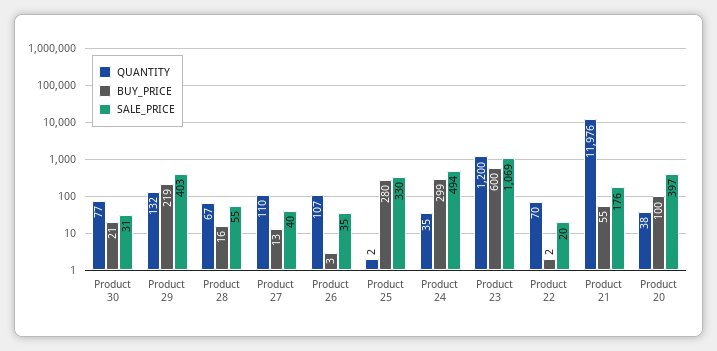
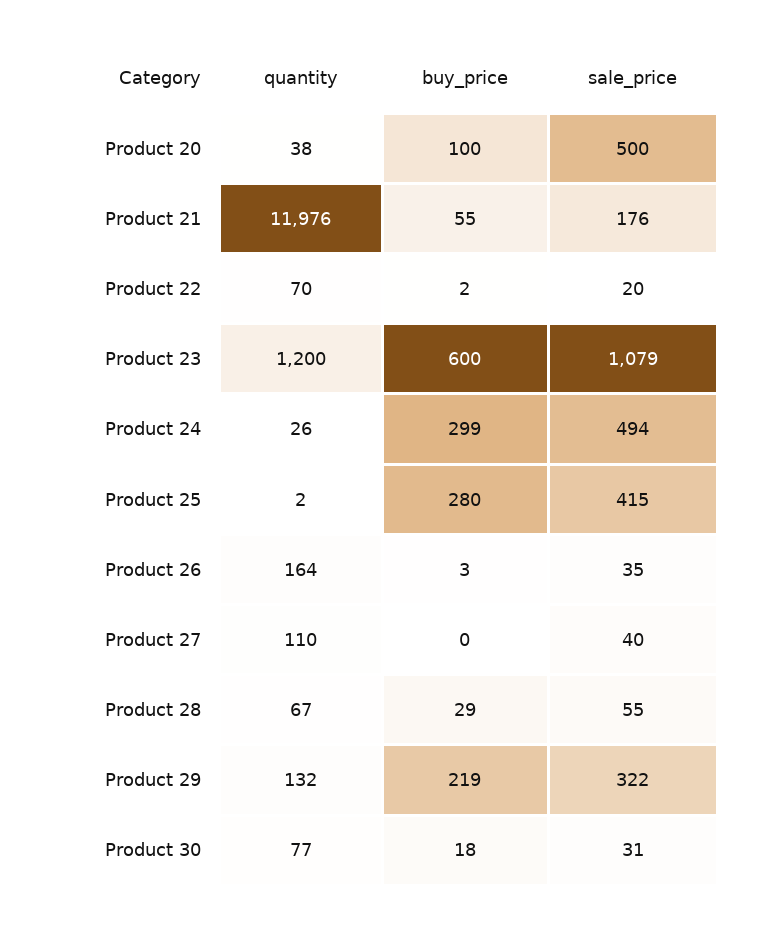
BUY_PRICE, Product 30: 21 -> 18
SALE_PRICE, Product 29: 403 -> 322
BUY_PRICE, Product 28: 16 -> 29
BUY_PRICE, Product 27: 13 -> 0
QUANTITY, Product 26: 107 -> 164
SALE_PRICE, Product 25: 330 -> 415
QUANTITY, Product 24: 35 -> 26
SALE_PRICE, Product 23: 1069 -> 1079
SALE_PRICE, Product 20: 397 -> 500

